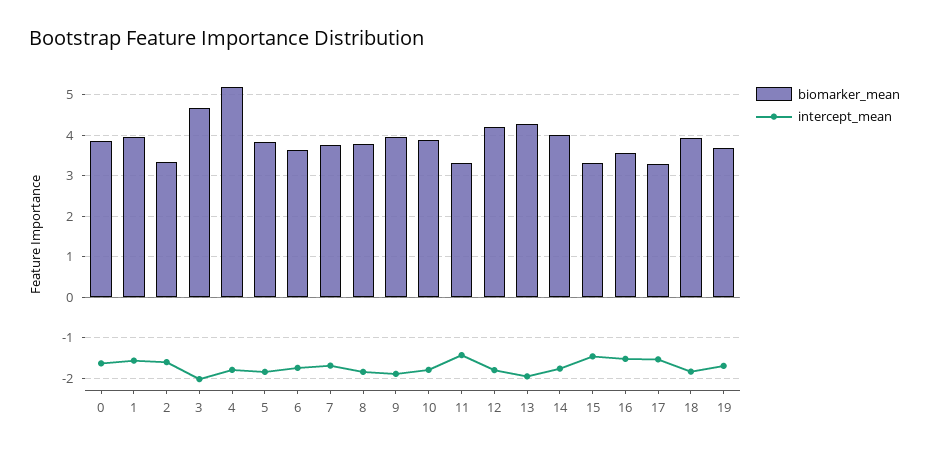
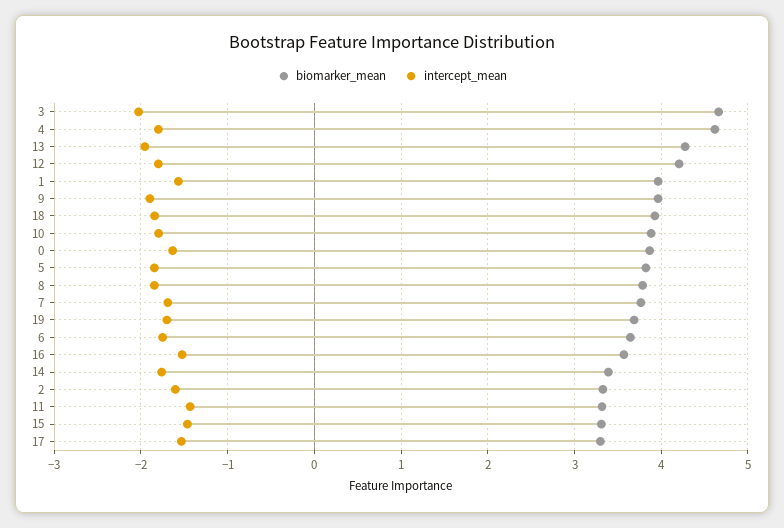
biomarker_mean, 4: 5.2 -> 4.6
biomarker_mean, 14: 4 -> 3.4

